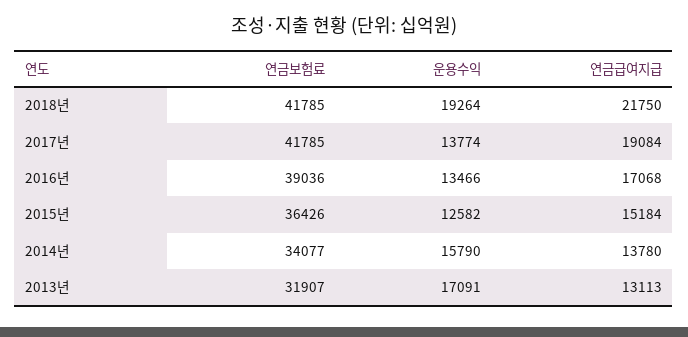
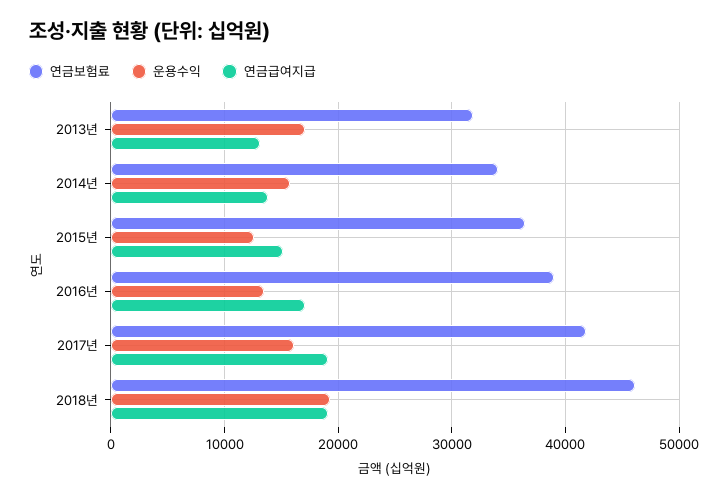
연금보험료, 2018년: 41785 -> 46000
연금급여지급, 2018년: 21750 -> 19000
운용수익, 2017년: 13774 -> 16000

